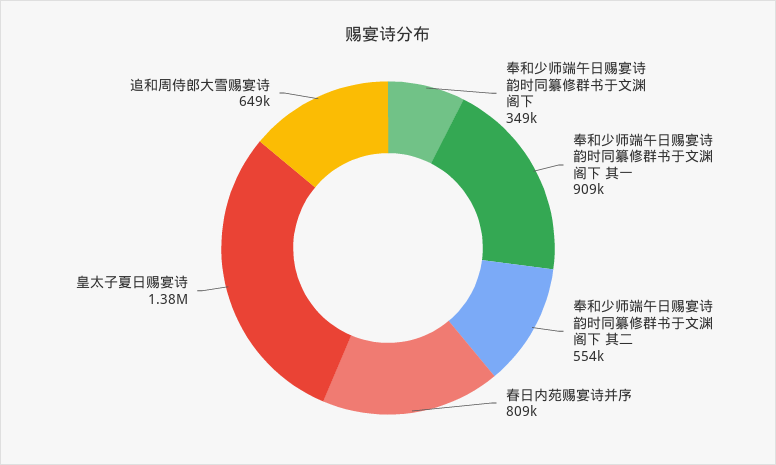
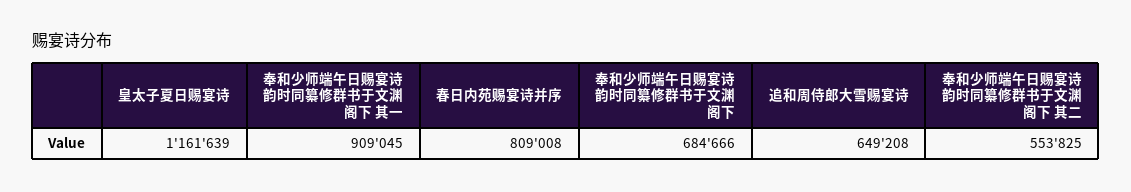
奉和少师端午日赐宴诗韵时同纂修群书于文渊阁下: 349000 -> 684666
皇太子夏日赐宴诗: 1380000 -> 1161639

